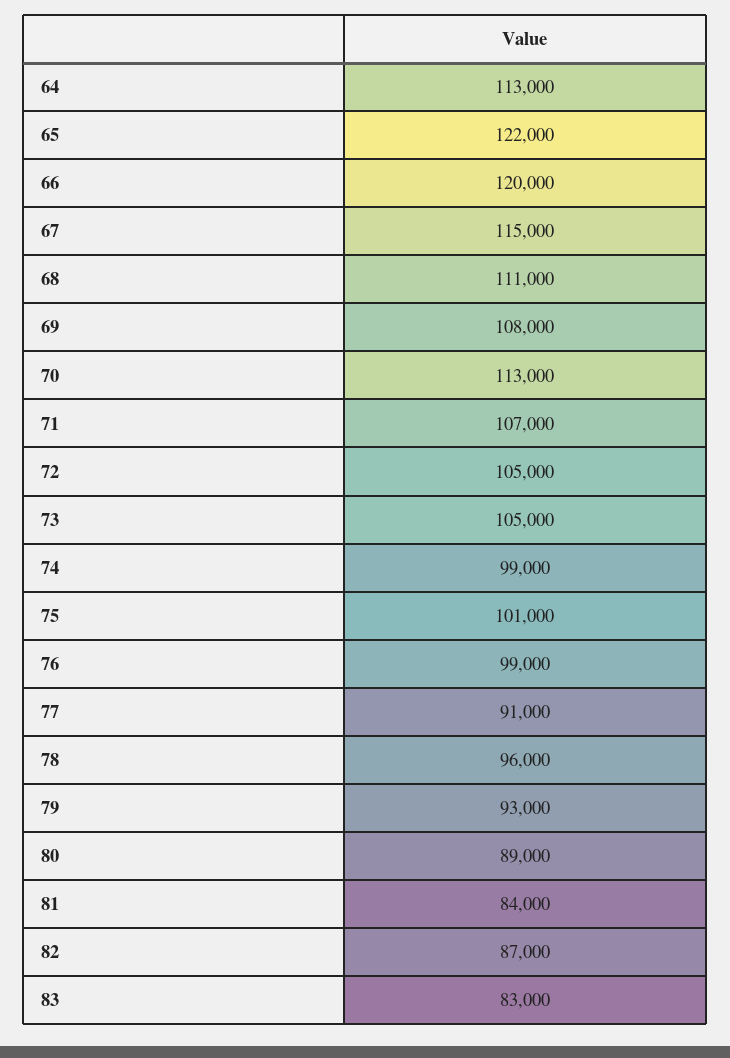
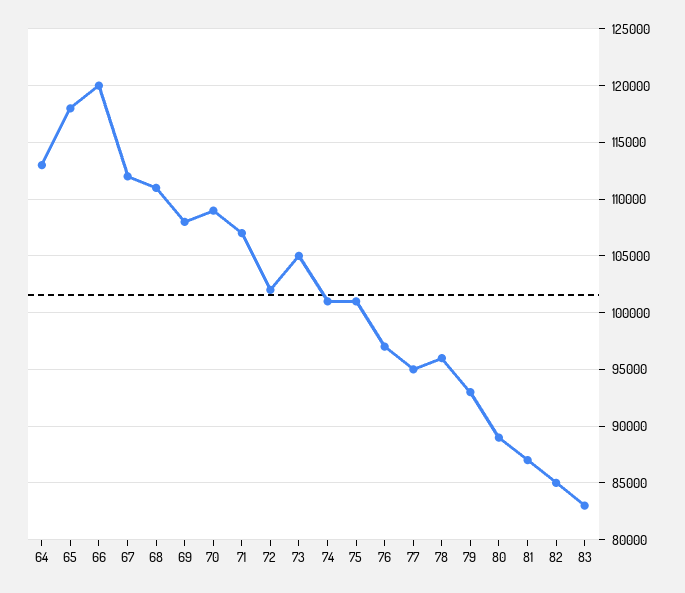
65: 122000 -> 118000
67: 115000 -> 112000
70: 113000 -> 109000
72: 105000 -> 102000
74: 99000 -> 101000
76: 99000 -> 97000
77: 91000 -> 95000
81: 84000 -> 87000
82: 87000 -> 85000

